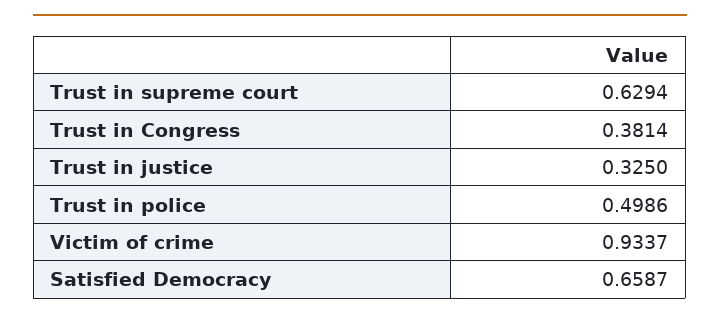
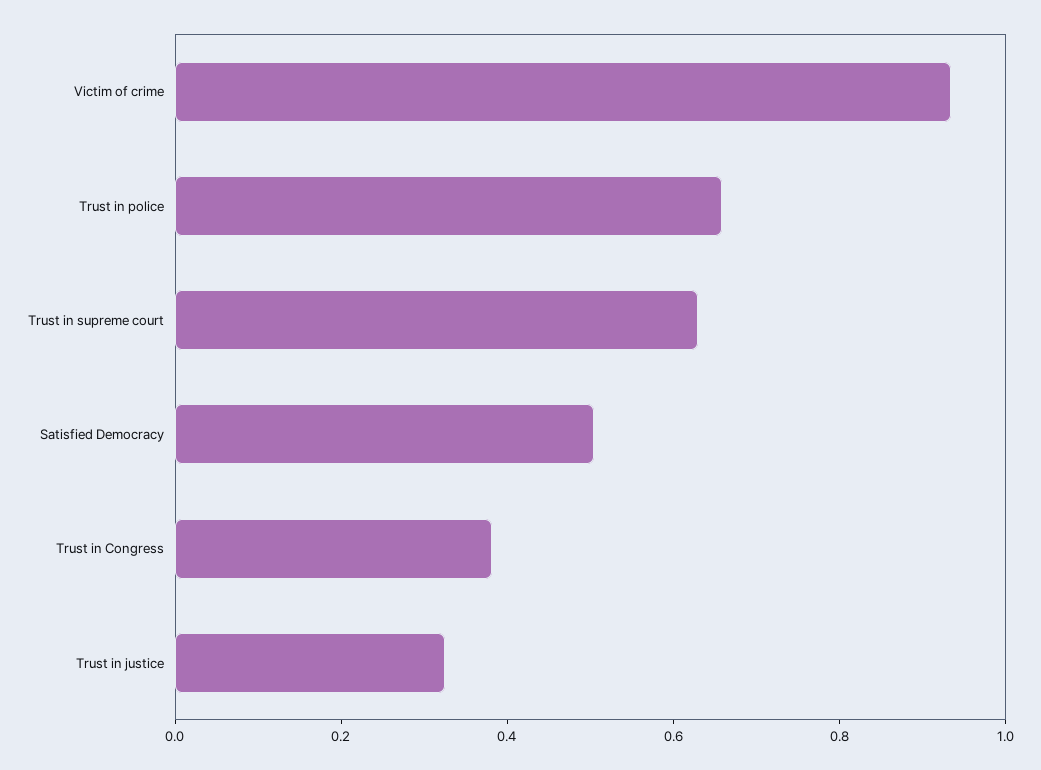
Trust in police: 0.4986 -> 0.65
Satisfied Democracy: 0.6587 -> 0.5

